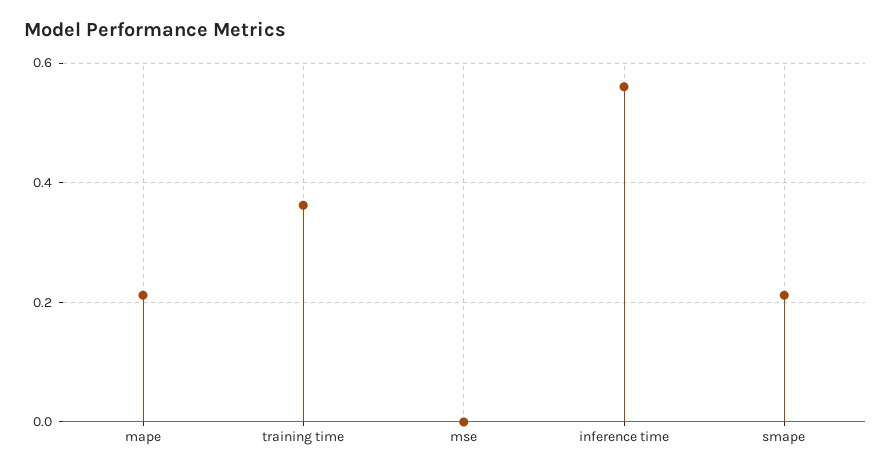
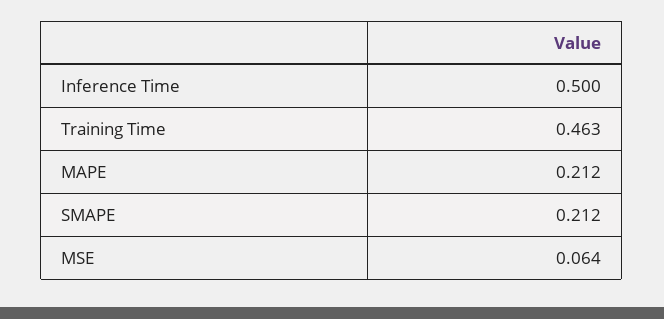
training time: 0.36 -> 0.463
mse: 0 -> 0.064
inference time: 0.56 -> 0.5

